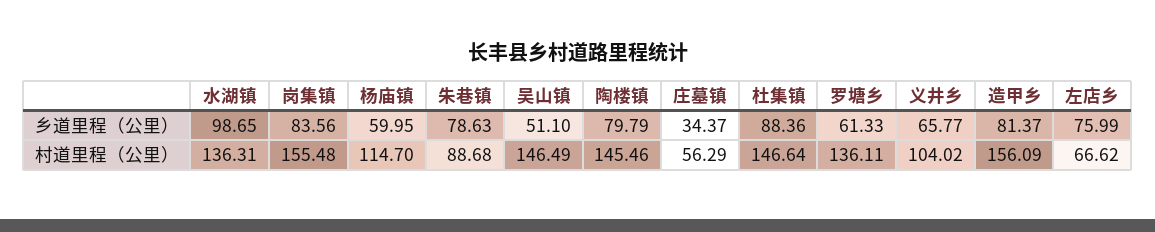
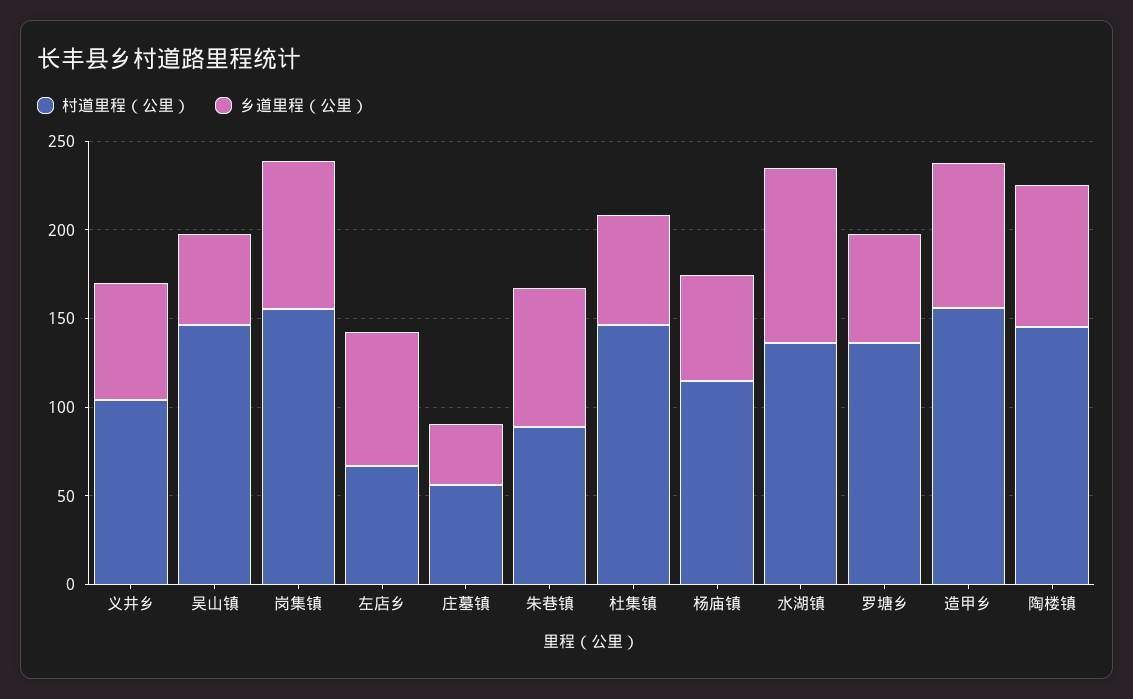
乡道里程（公里）, 杜集镇: 88.36 -> 60

